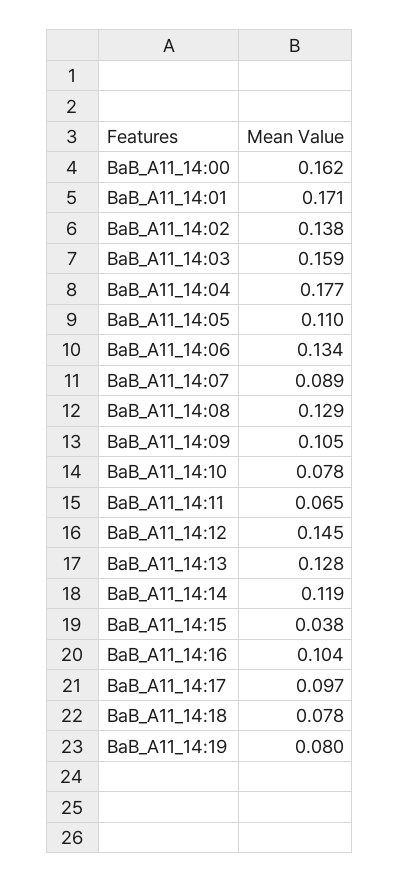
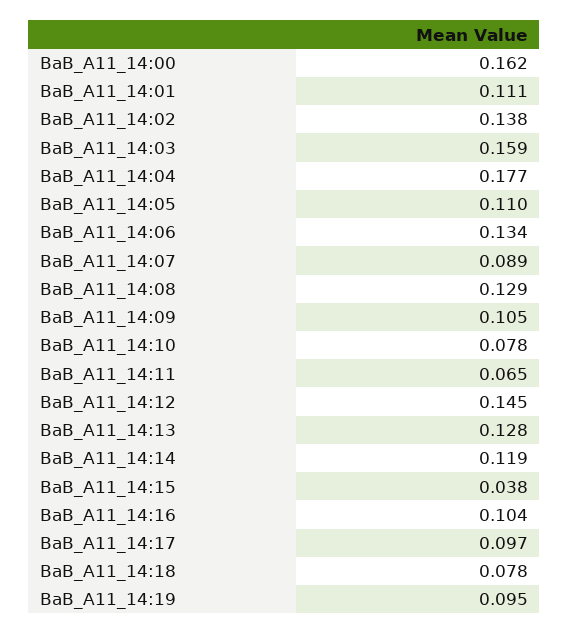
BaB_A11_14:01: 0.171 -> 0.111
BaB_A11_14:19: 0.08 -> 0.095

